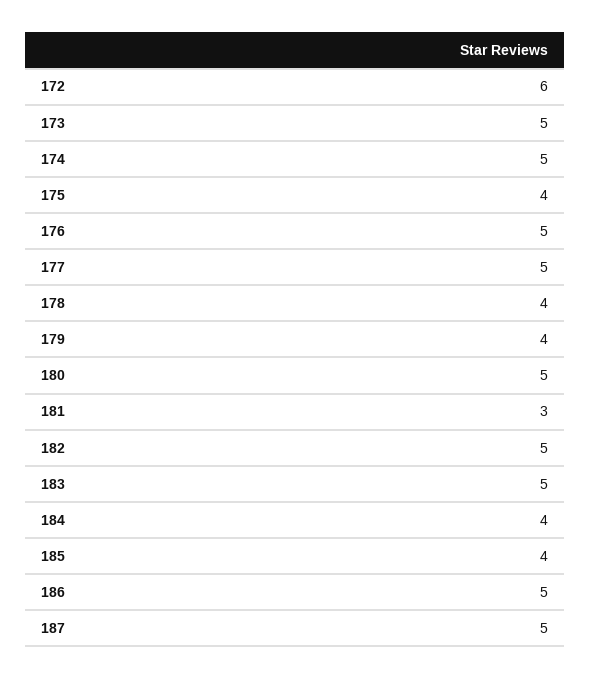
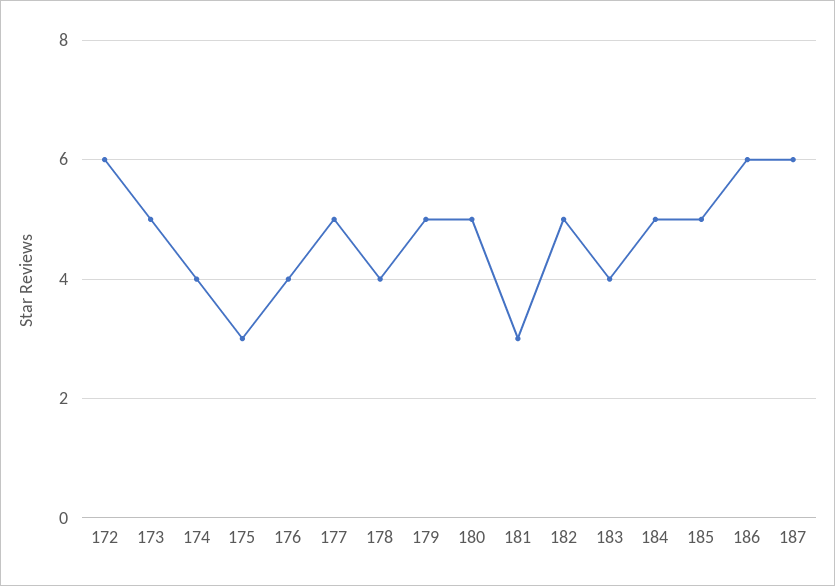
174: 5 -> 4
175: 4 -> 3
176: 5 -> 4
179: 4 -> 5
183: 5 -> 4
184: 4 -> 5
185: 4 -> 5
186: 5 -> 6
187: 5 -> 6

